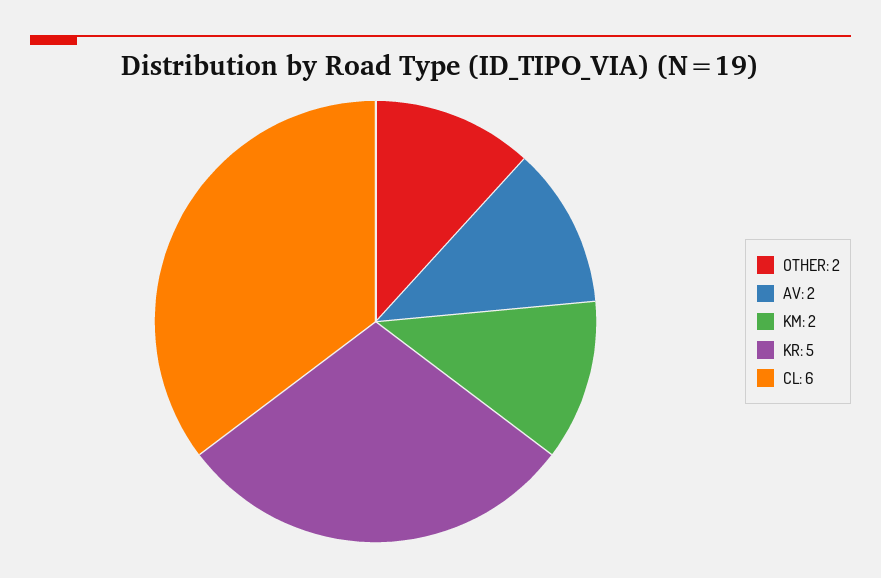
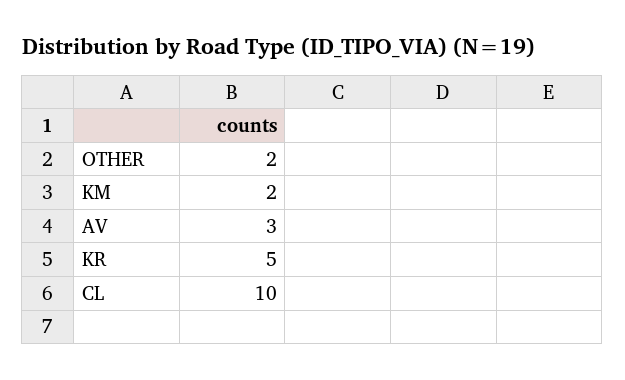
AV: 2 -> 3
CL: 6 -> 10

